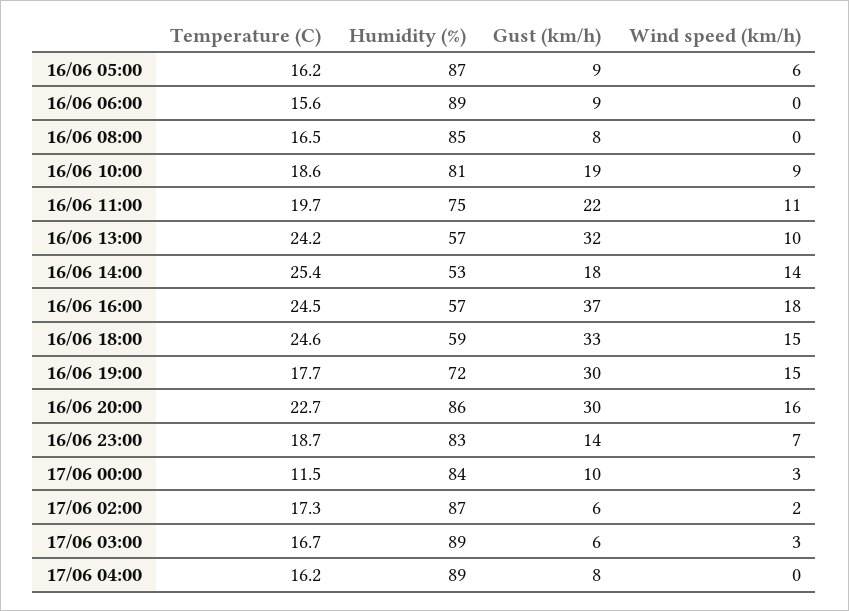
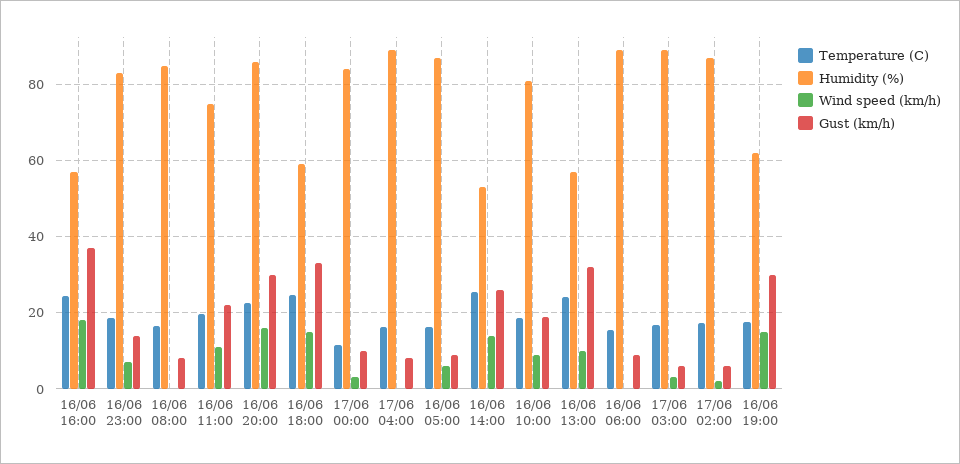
Gust (km/h), 16/06 14:00: 18 -> 26
Humidity (%), 16/06 19:00: 72 -> 62

